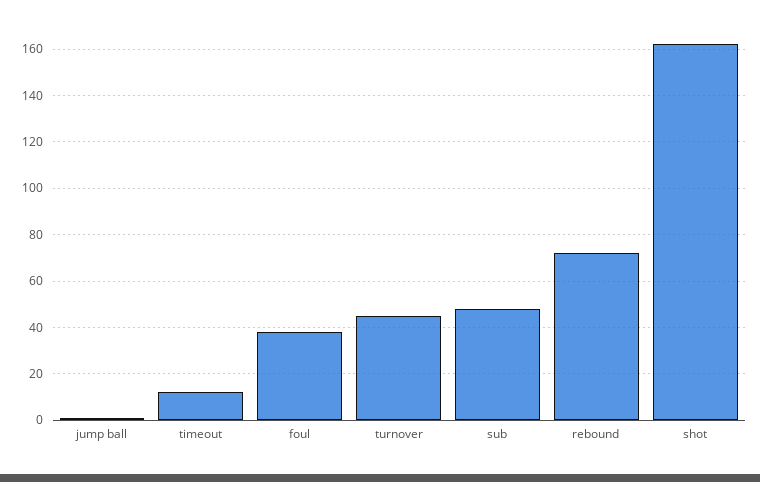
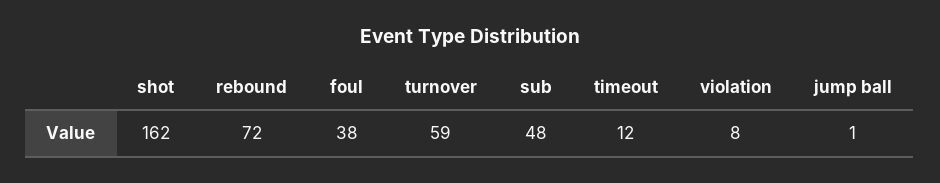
turnover: 45 -> 59
violation: none -> 8

